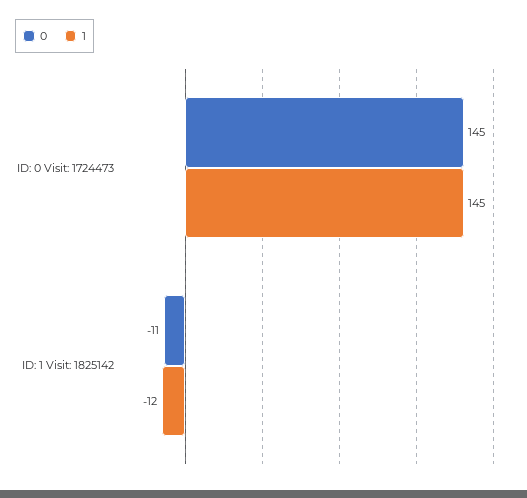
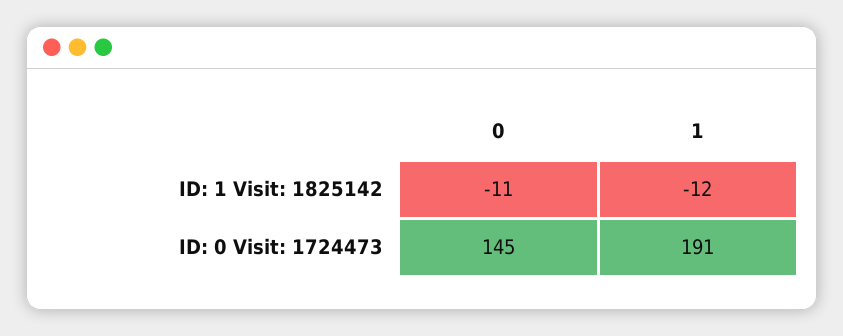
1, ID: 0 Visit: 1724473: 145 -> 191

